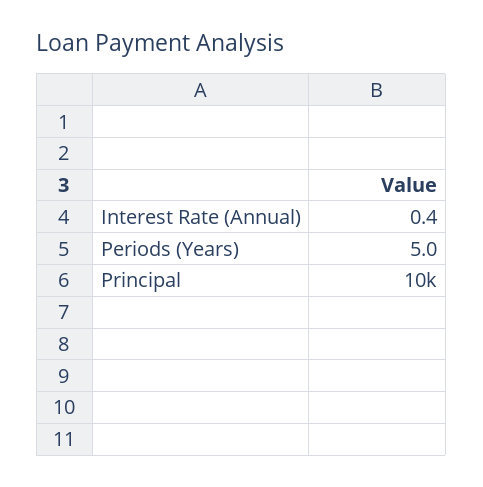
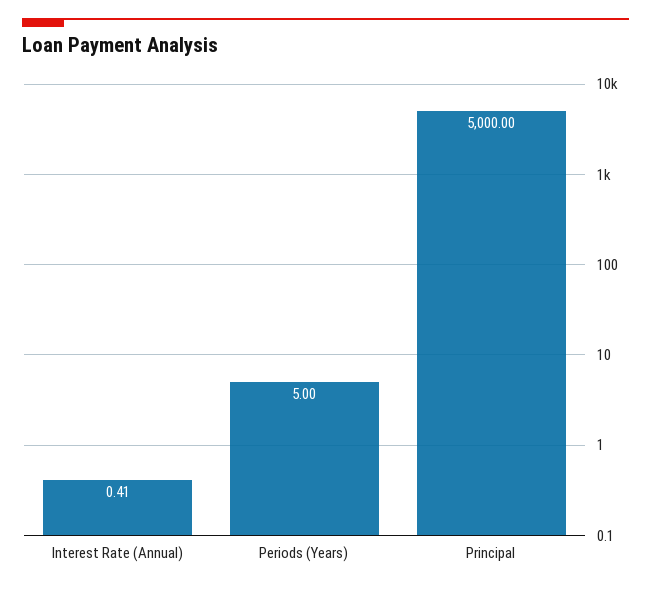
Principal: 10000 -> 5000

